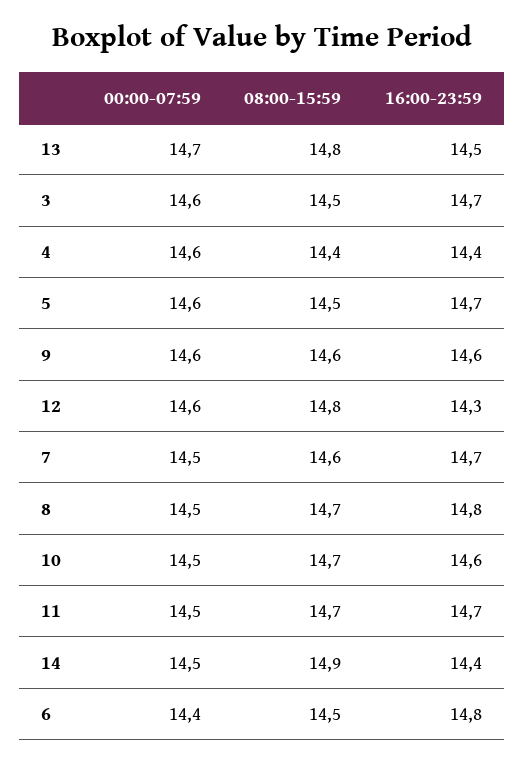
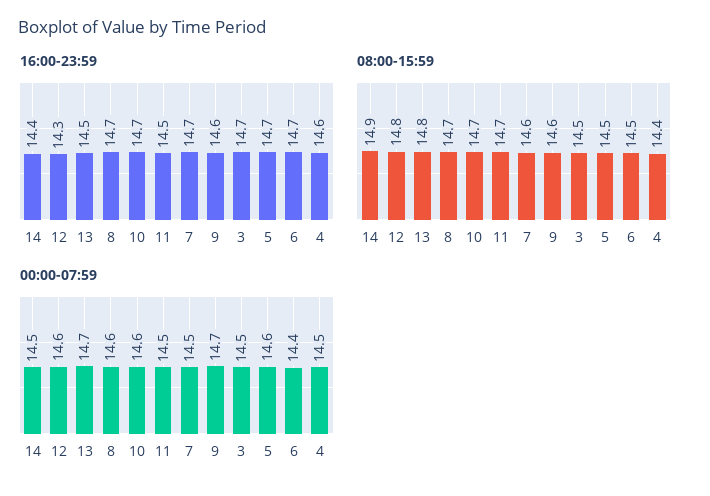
00:00-07:59, 3: 14.6 -> 14.5
00:00-07:59, 4: 14.6 -> 14.5
16:00-23:59, 4: 14.4 -> 14.6
00:00-07:59, 9: 14.6 -> 14.7
00:00-07:59, 8: 14.5 -> 14.6
16:00-23:59, 8: 14.8 -> 14.7
00:00-07:59, 10: 14.5 -> 14.6
16:00-23:59, 10: 14.6 -> 14.7
16:00-23:59, 11: 14.7 -> 14.5
16:00-23:59, 6: 14.8 -> 14.7

